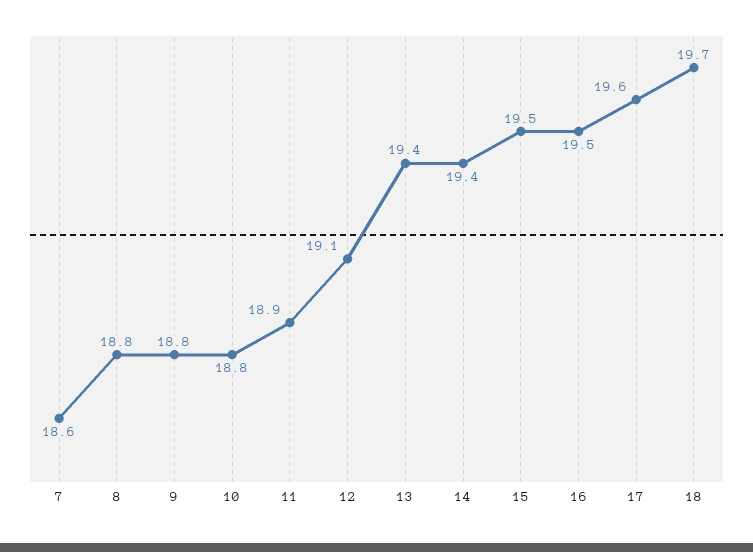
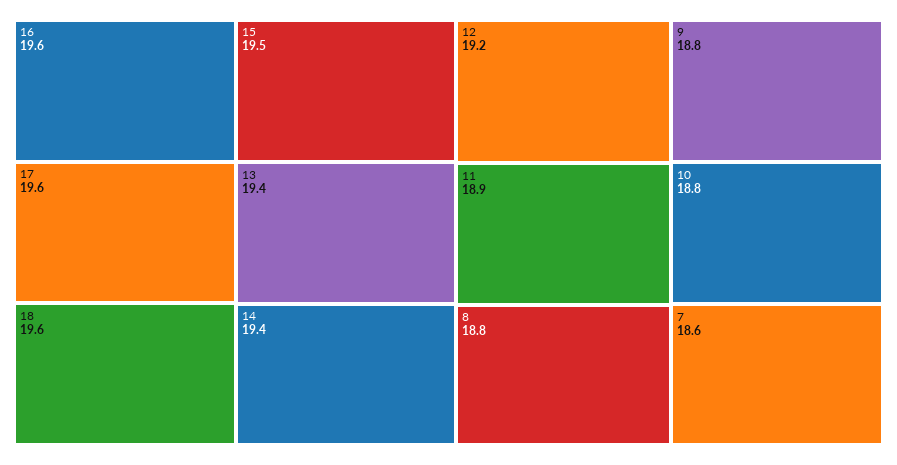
12: 19.1 -> 19.2
16: 19.5 -> 19.6
18: 19.7 -> 19.6

